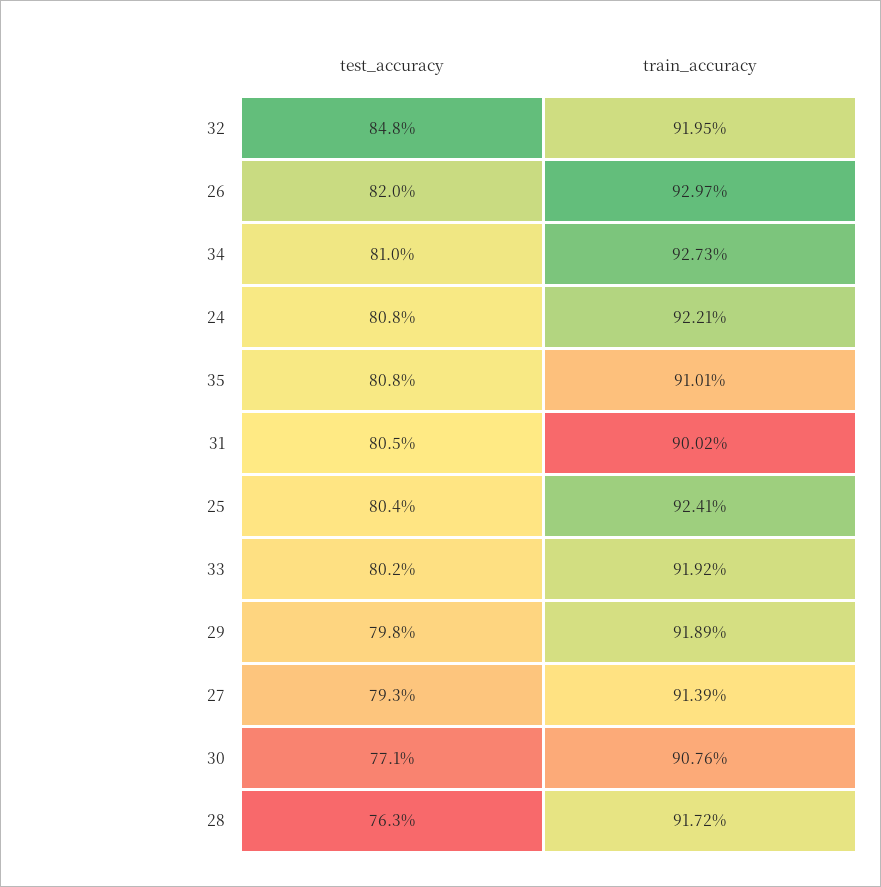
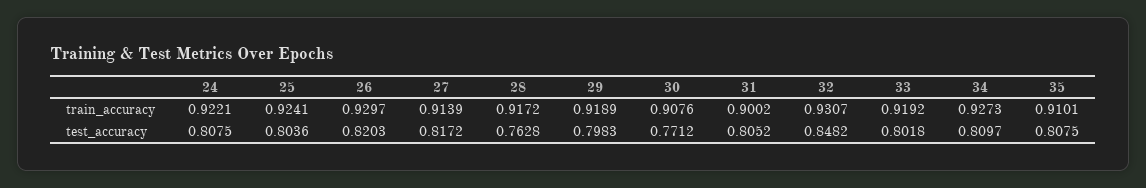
train_accuracy, 32: 0.9195 -> 0.9307
test_accuracy, 27: 0.793 -> 0.8172

